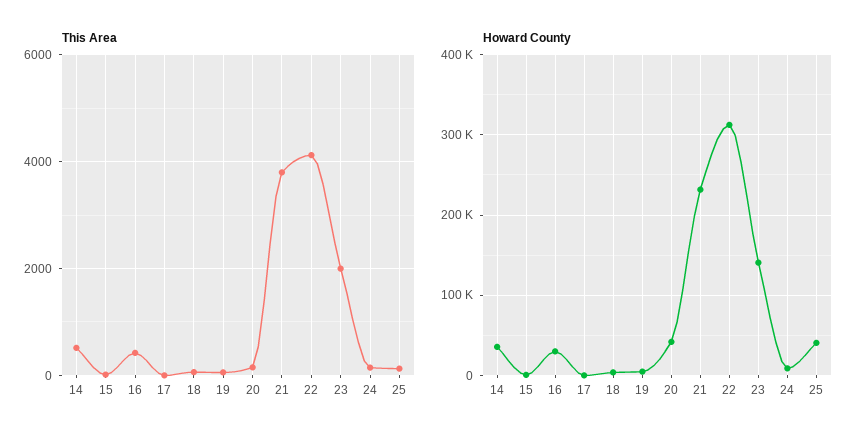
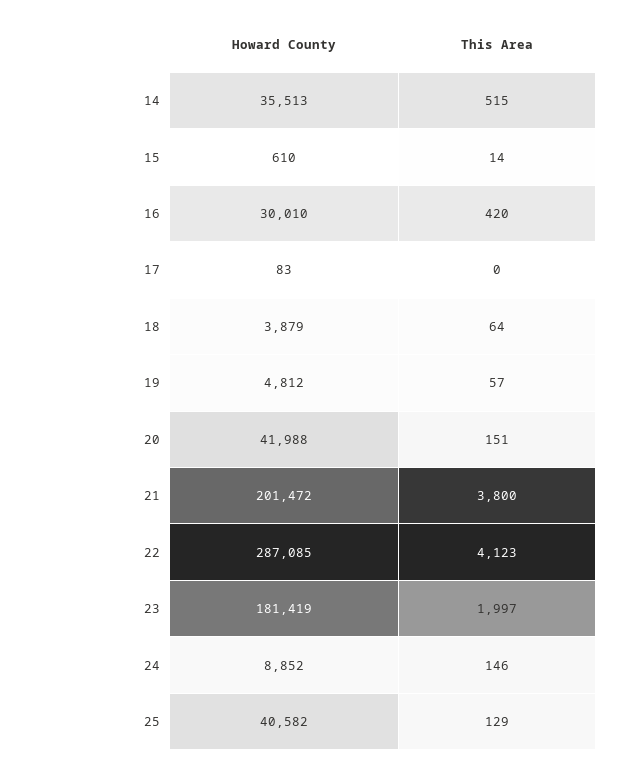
Howard County, 21: 230000 -> 201472
Howard County, 22: 310000 -> 287085
Howard County, 23: 140000 -> 181419

